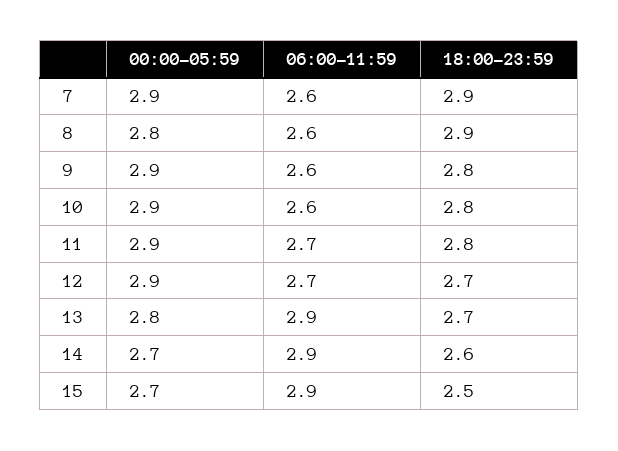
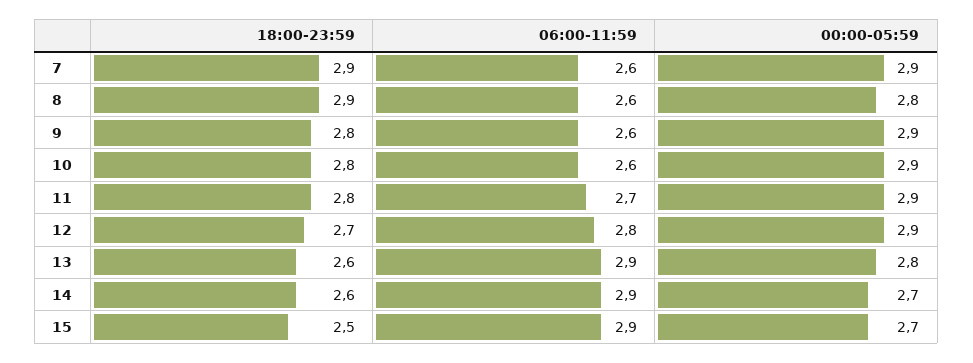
06:00-11:59, 12: 2.7 -> 2.8
18:00-23:59, 13: 2.7 -> 2.6

